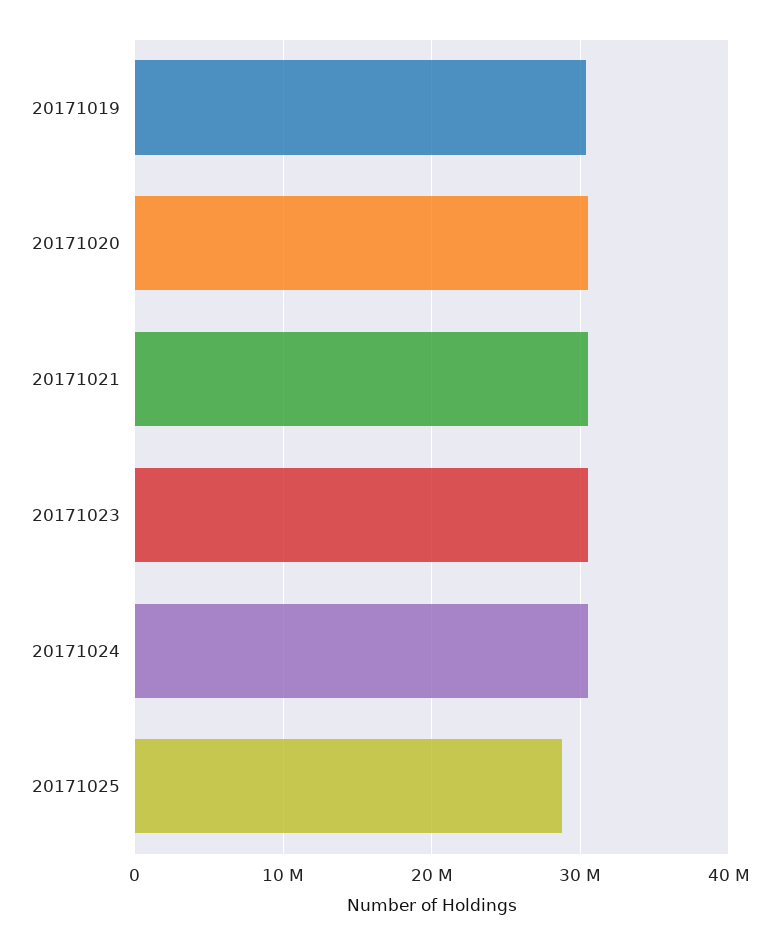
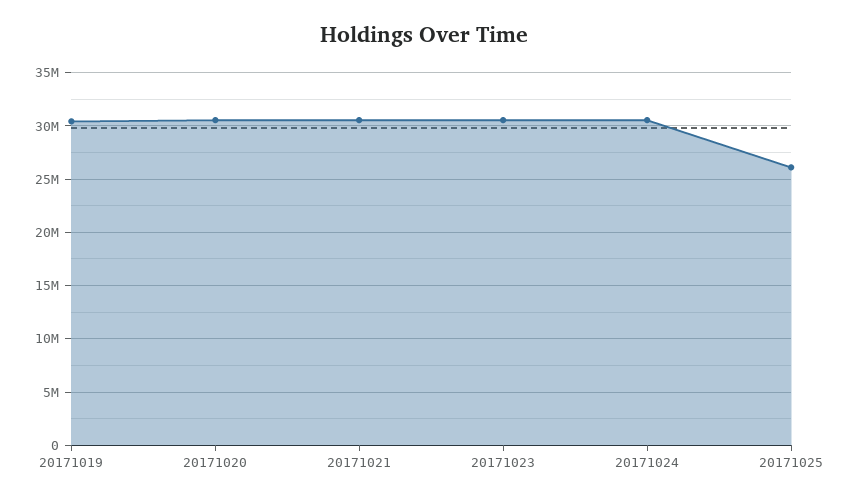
20171025: 29000000 -> 26000000

